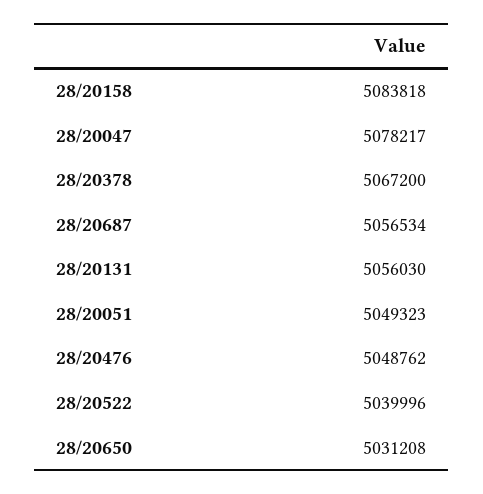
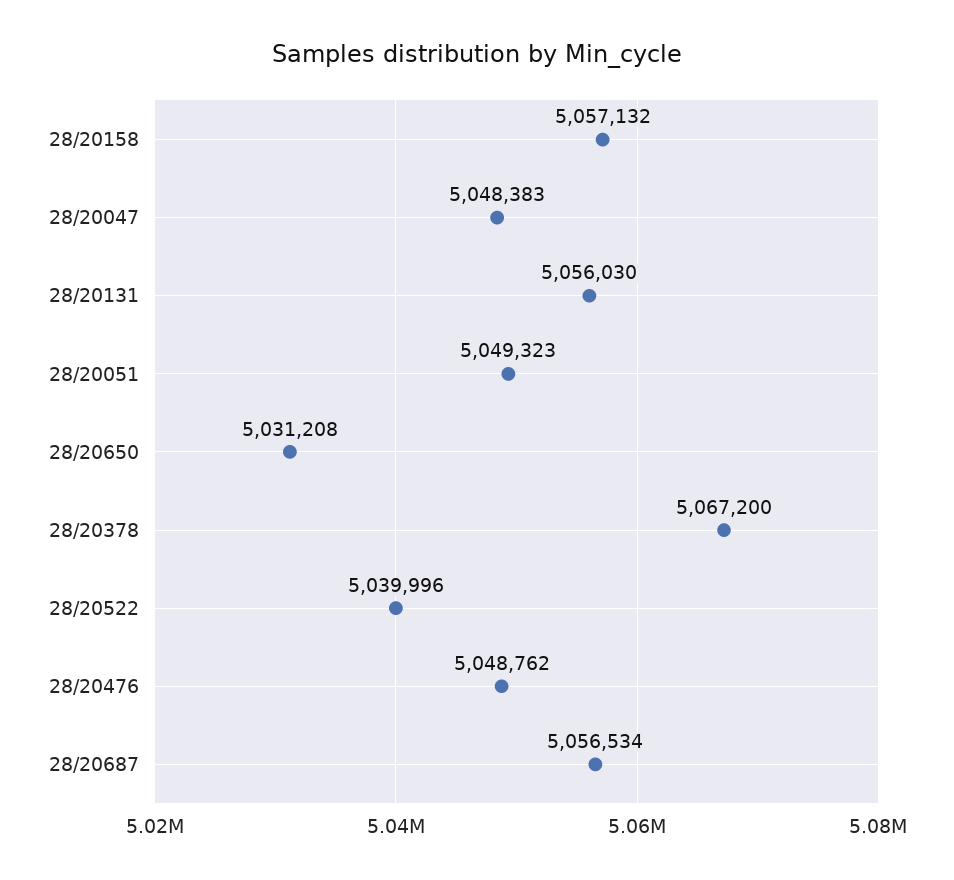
28/20158: 5083818 -> 5057132
28/20047: 5078217 -> 5048383

